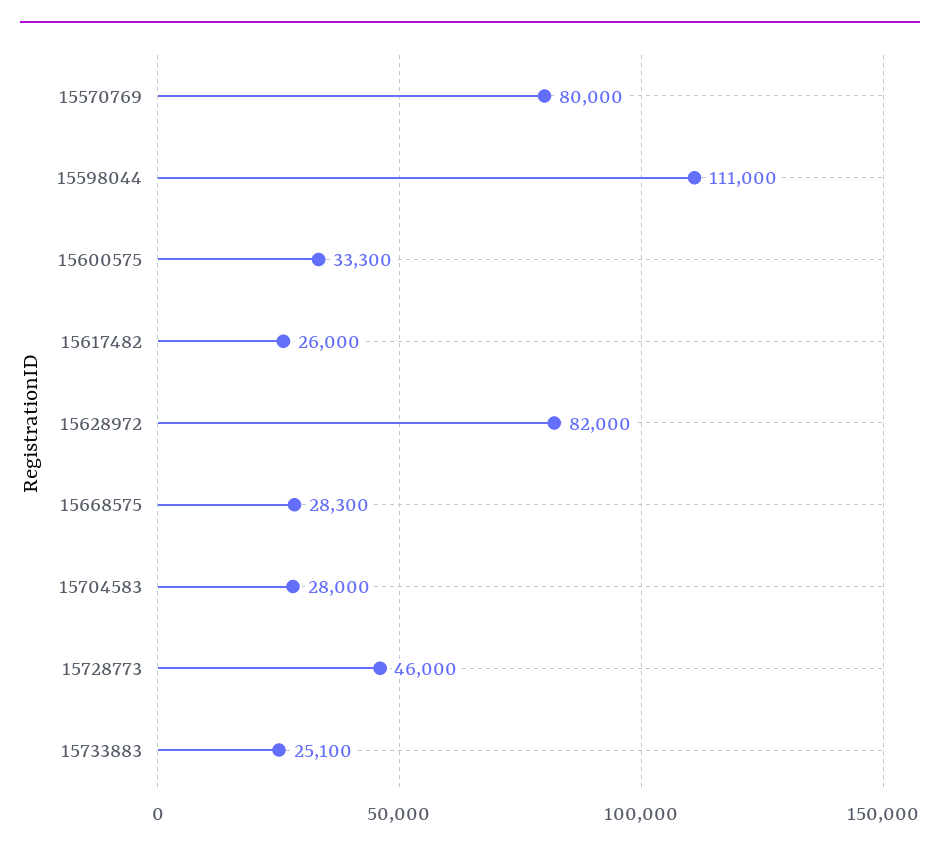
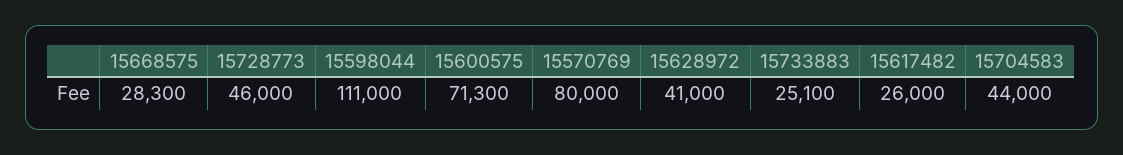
15600575: 33300 -> 71300
15628972: 82000 -> 41000
15704583: 28000 -> 44000

